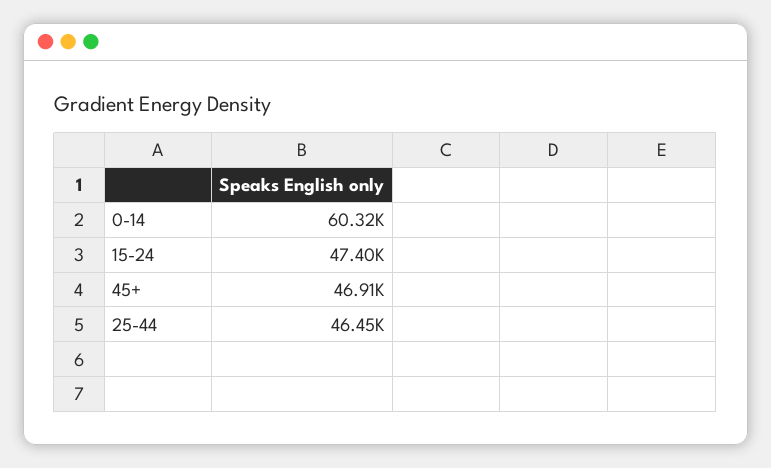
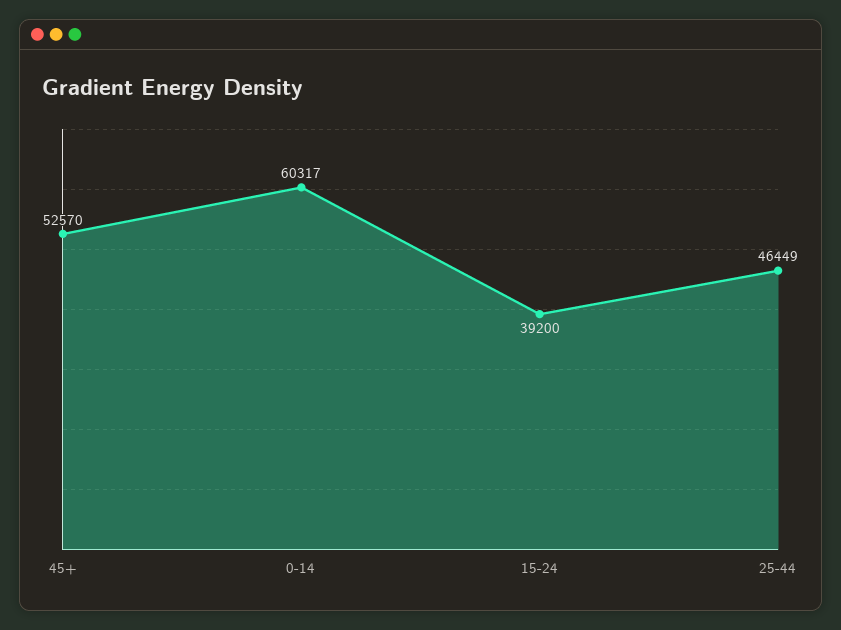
15-24: 47400 -> 39200
45+: 46910 -> 52570

